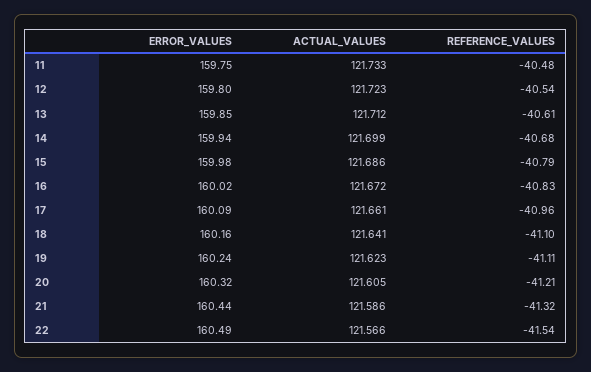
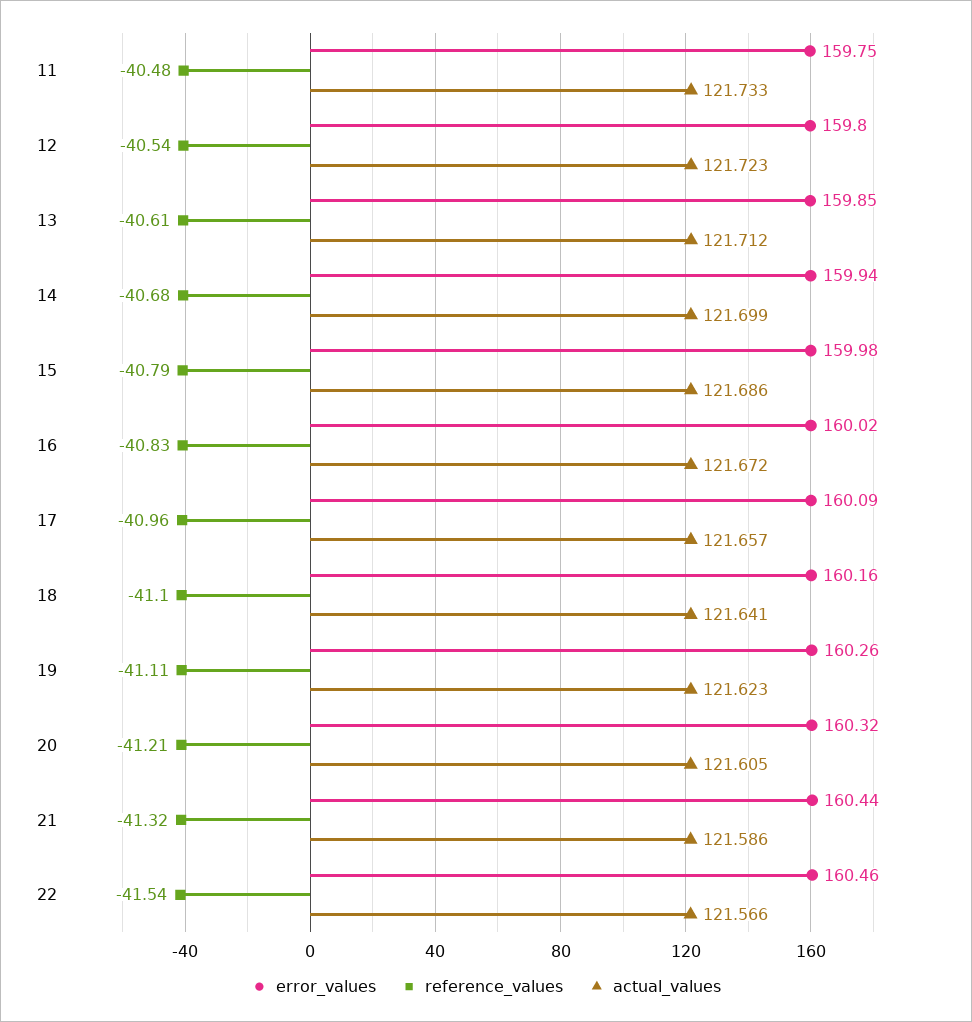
ACTUAL_VALUES, 17: 121.661 -> 121.657
ERROR_VALUES, 19: 160.24 -> 160.26
ERROR_VALUES, 22: 160.49 -> 160.46

